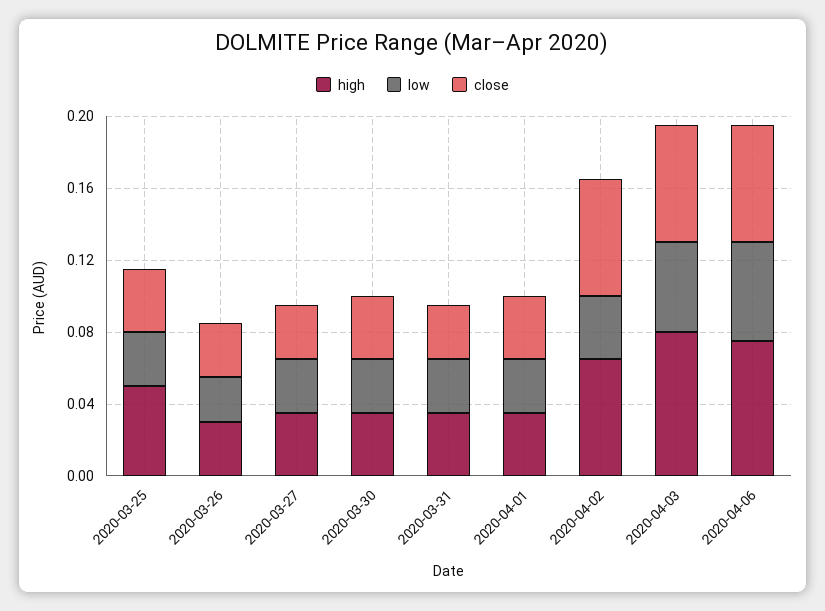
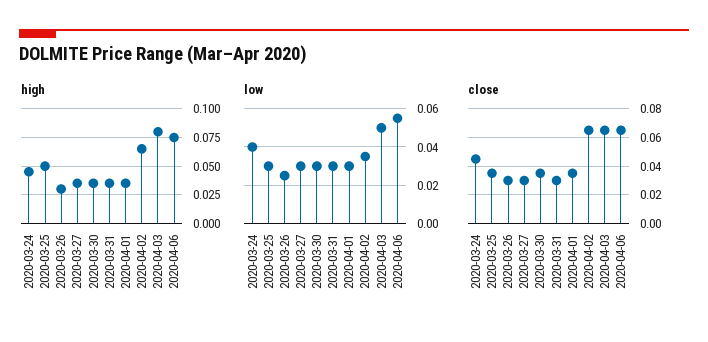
high, 2020-03-24: none -> 0.05
low, 2020-03-24: none -> 0.04
close, 2020-03-24: none -> 0.045

